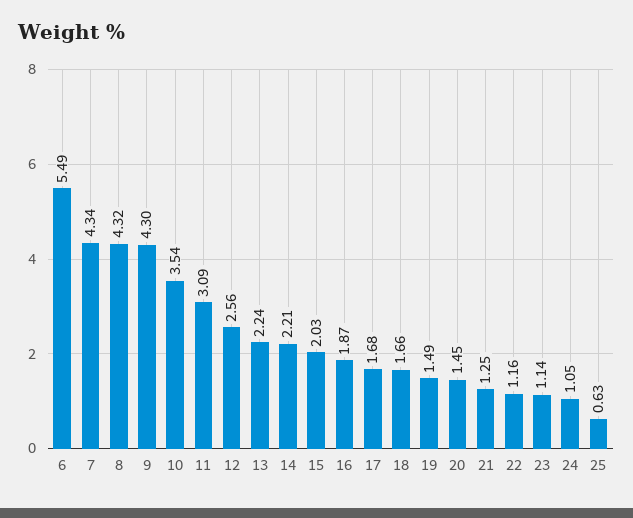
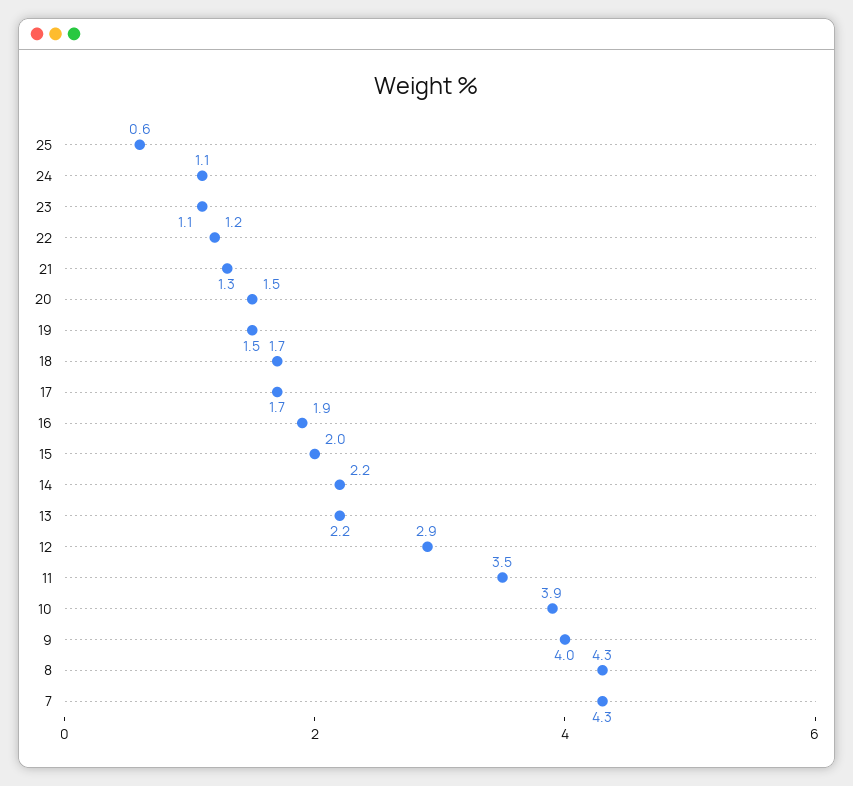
6: 5.49 -> none
9: 4.3 -> 4
10: 3.54 -> 3.9
11: 3.09 -> 3.5
12: 2.56 -> 2.9

